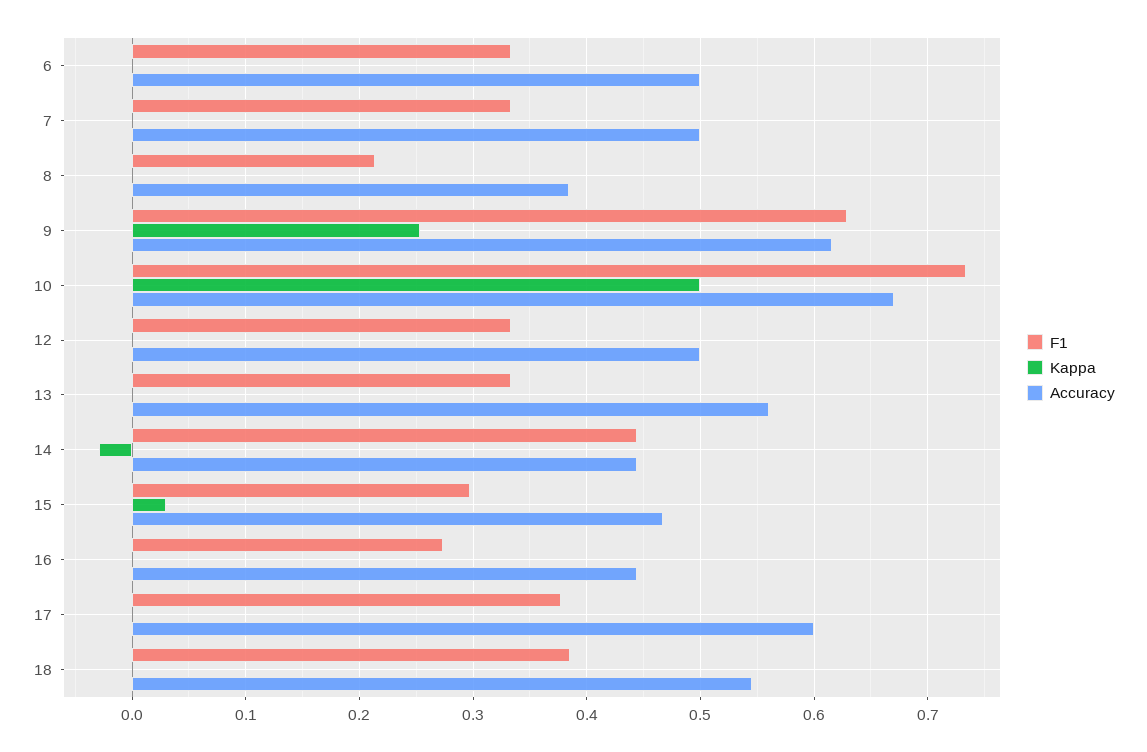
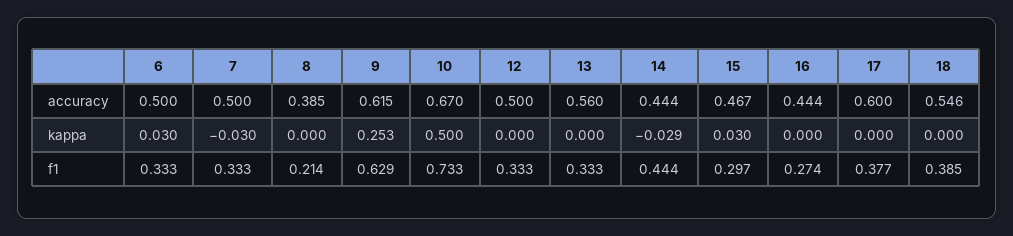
Kappa, 6: 0 -> 0.03
Kappa, 7: 0 -> -0.03

